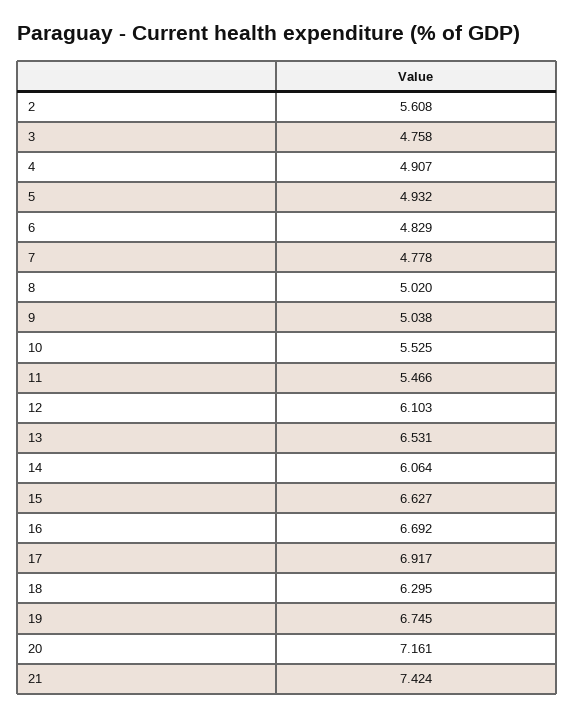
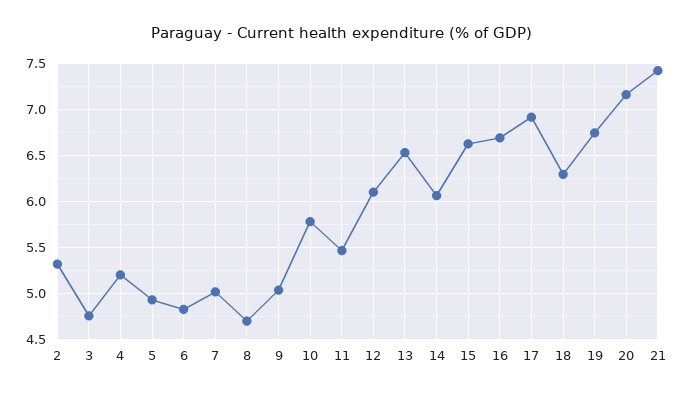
2: 5.608 -> 5.3
4: 4.907 -> 5.2
7: 4.778 -> 5
8: 5.02 -> 4.7
10: 5.525 -> 5.8

